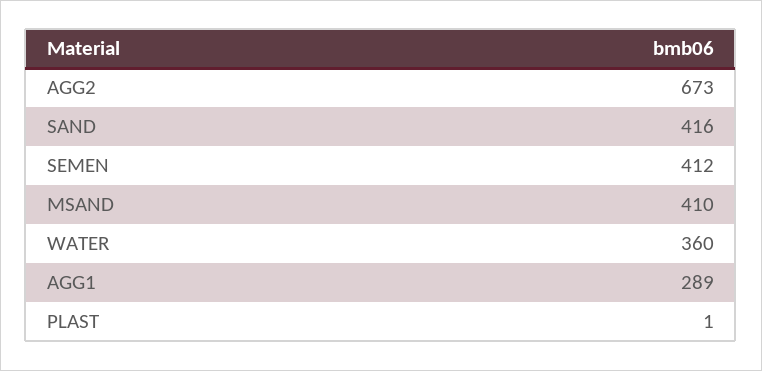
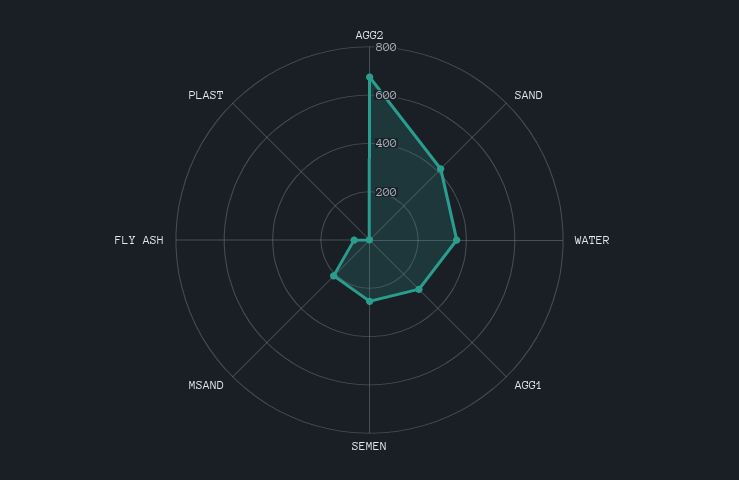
SEMEN: 412 -> 250
MSAND: 410 -> 200
FLY ASH: none -> 50

